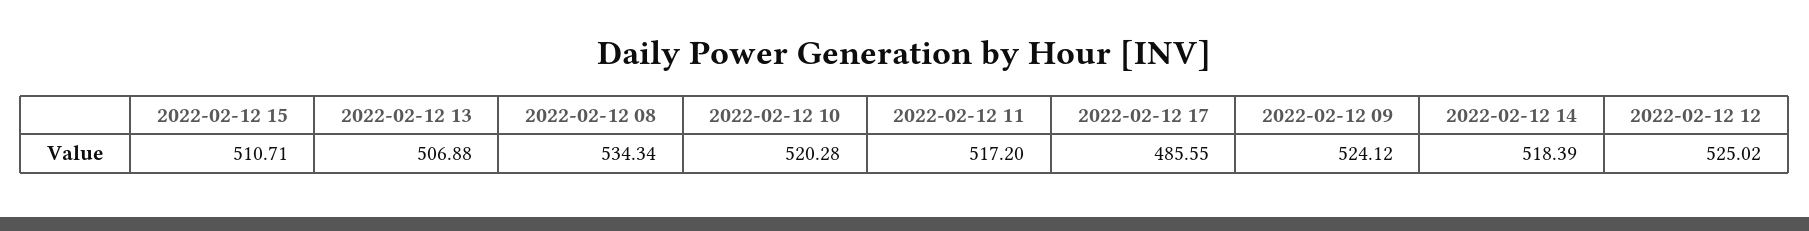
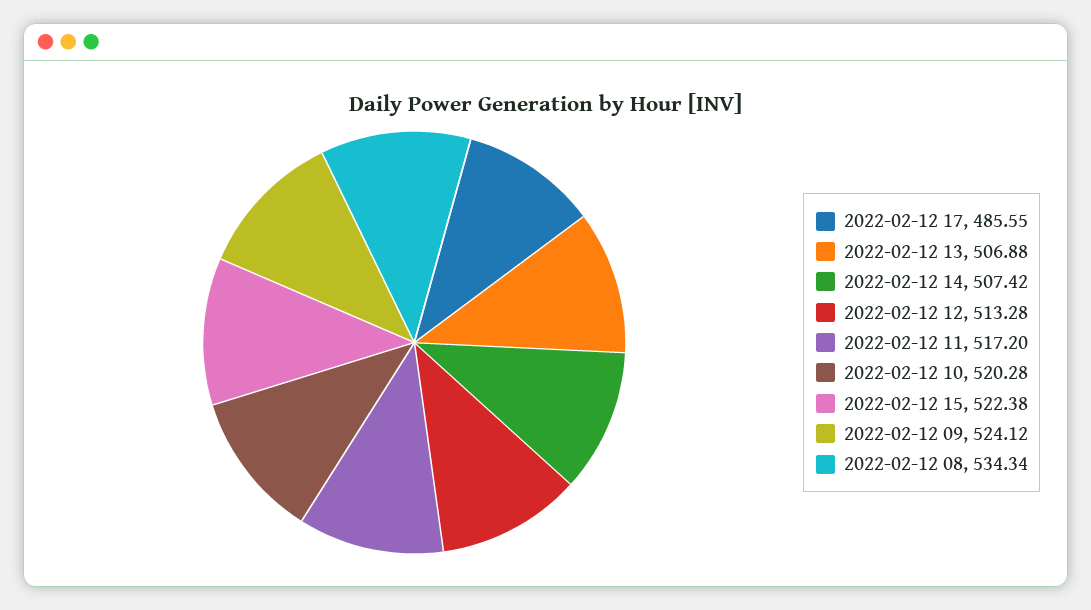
2022-02-12 15: 510.71 -> 522.38
2022-02-12 14: 518.39 -> 507.42
2022-02-12 12: 525.02 -> 513.28

